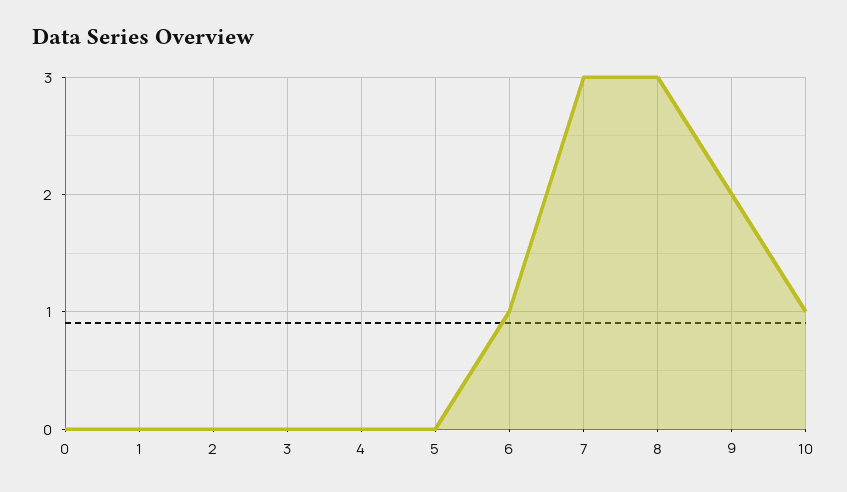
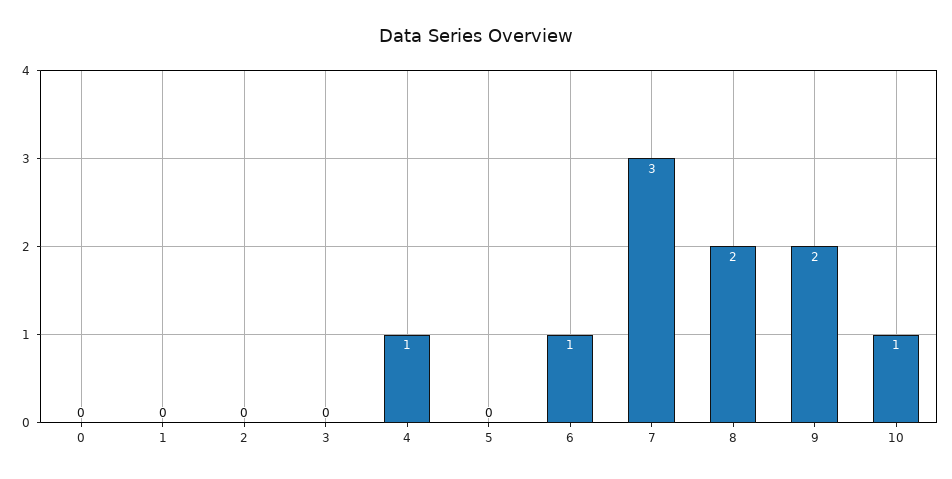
4: 0 -> 1
8: 3 -> 2

